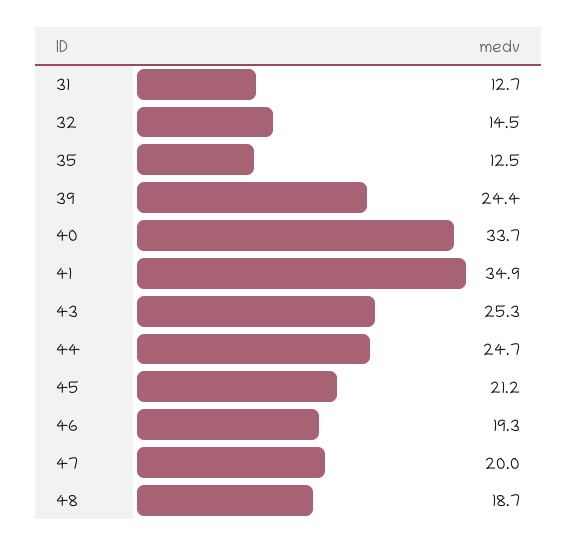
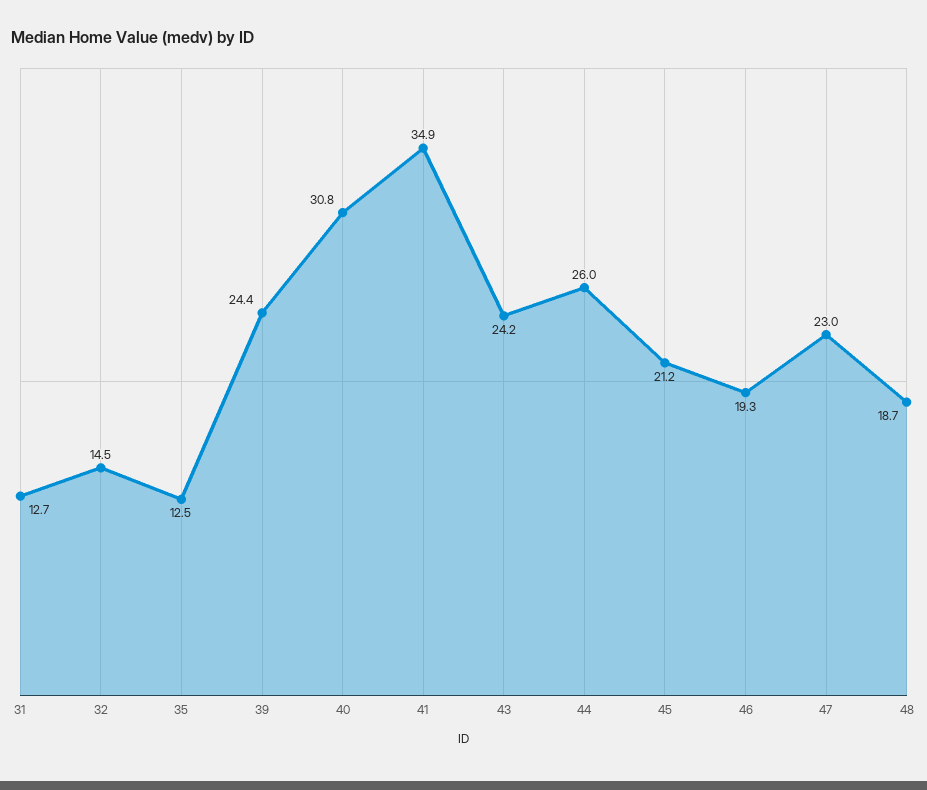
40: 33.7 -> 30.8
43: 25.3 -> 24.2
44: 24.7 -> 26
47: 20 -> 23

